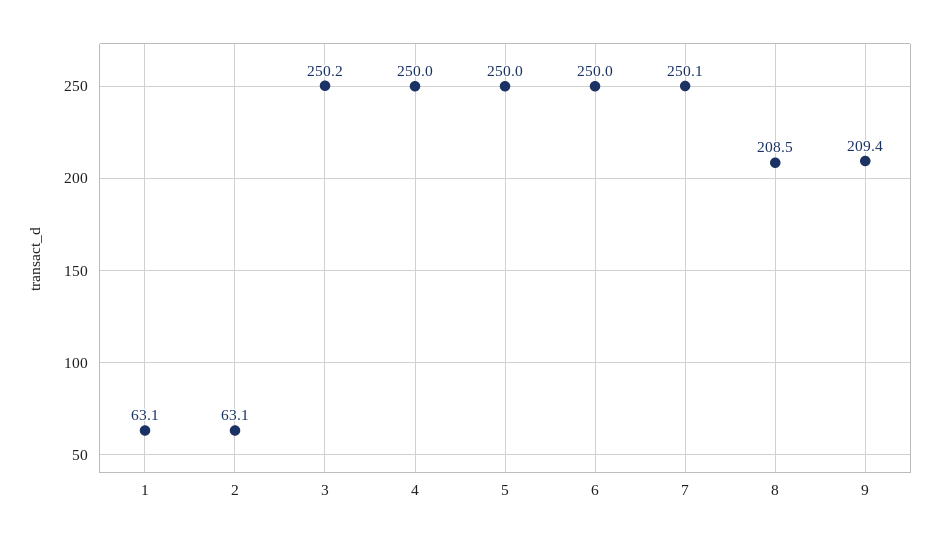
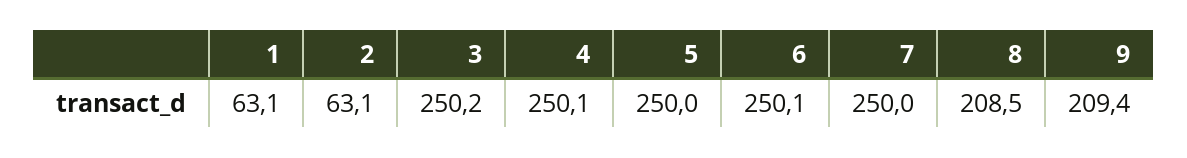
4: 250 -> 250.1
6: 250 -> 250.1
7: 250.1 -> 250

